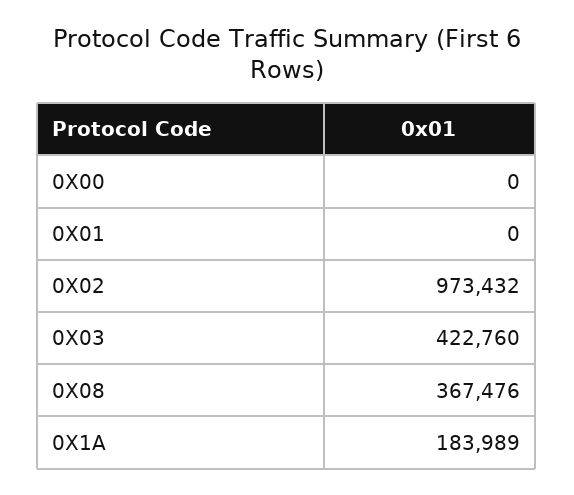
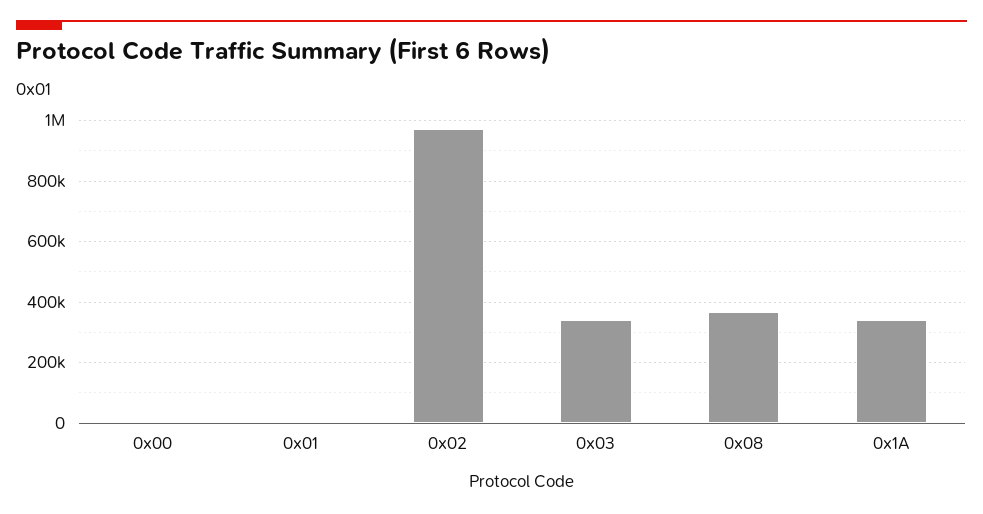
0X03: 422760 -> 340000
0X1A: 183989 -> 340000

